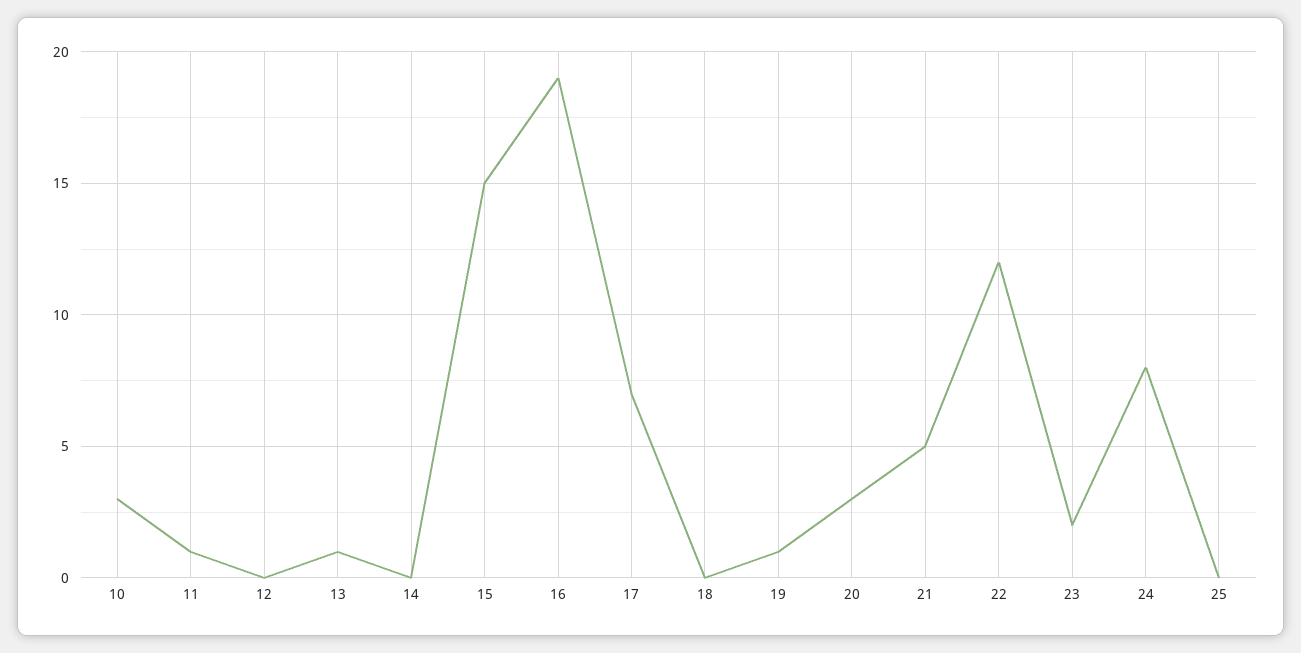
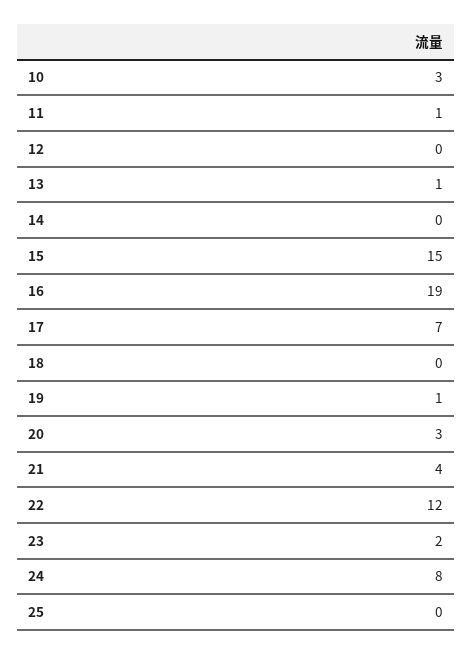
21: 5 -> 4

